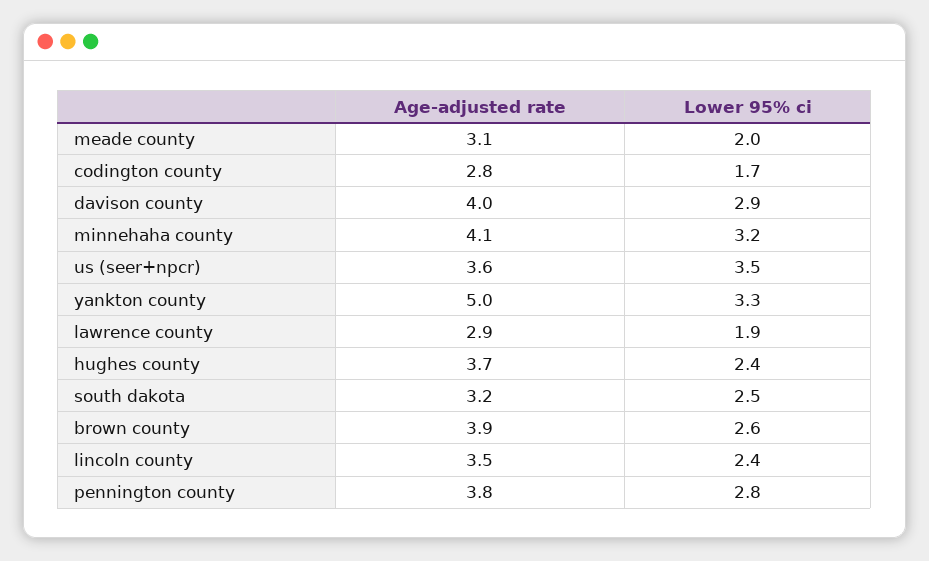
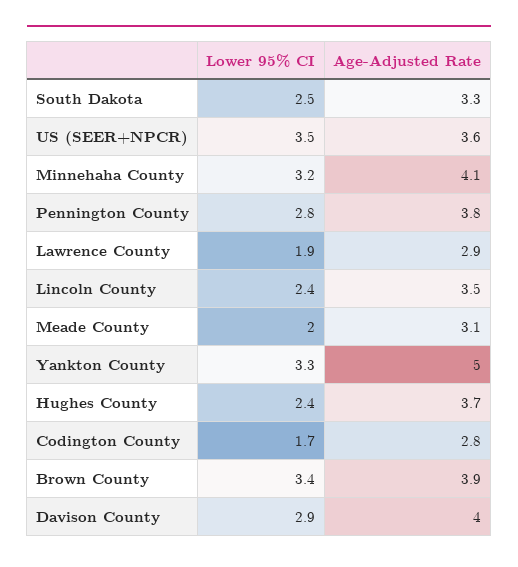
Age-adjusted rate, south dakota: 3.2 -> 3.3
Lower 95% ci, brown county: 2.6 -> 3.4

